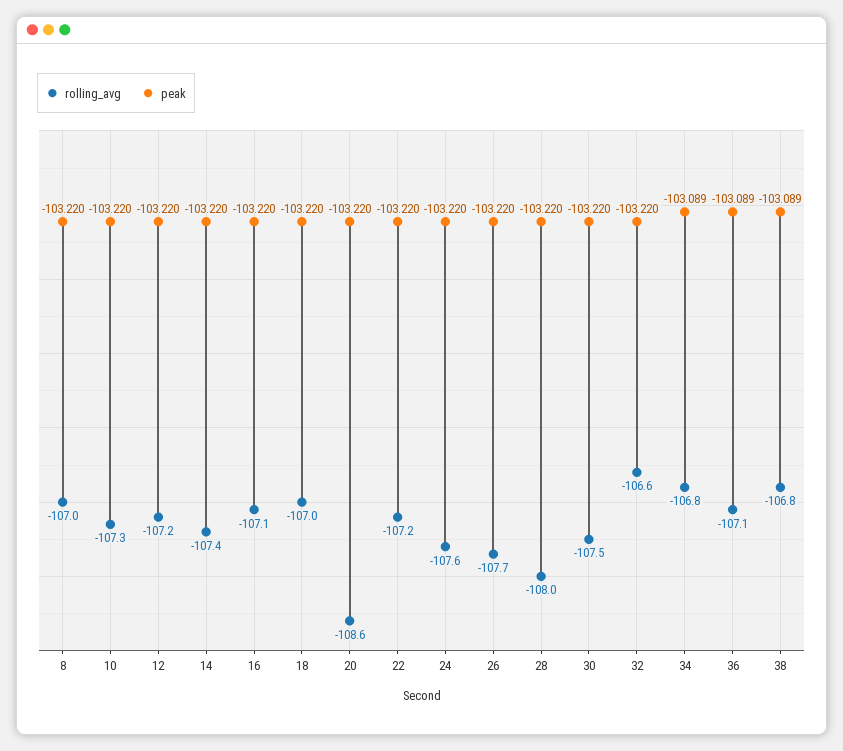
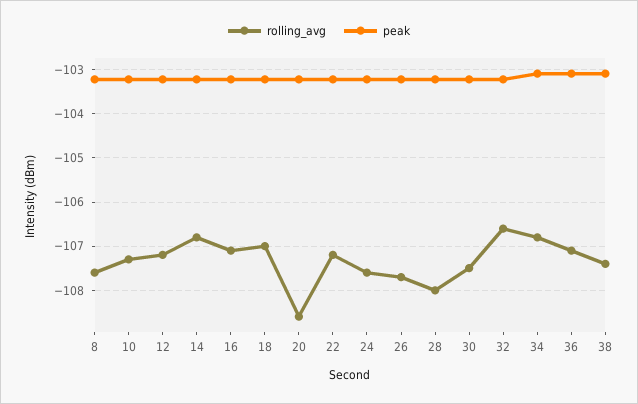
rolling_avg, 8: -107 -> -107.6
rolling_avg, 14: -107.4 -> -106.8
rolling_avg, 38: -106.8 -> -107.4

